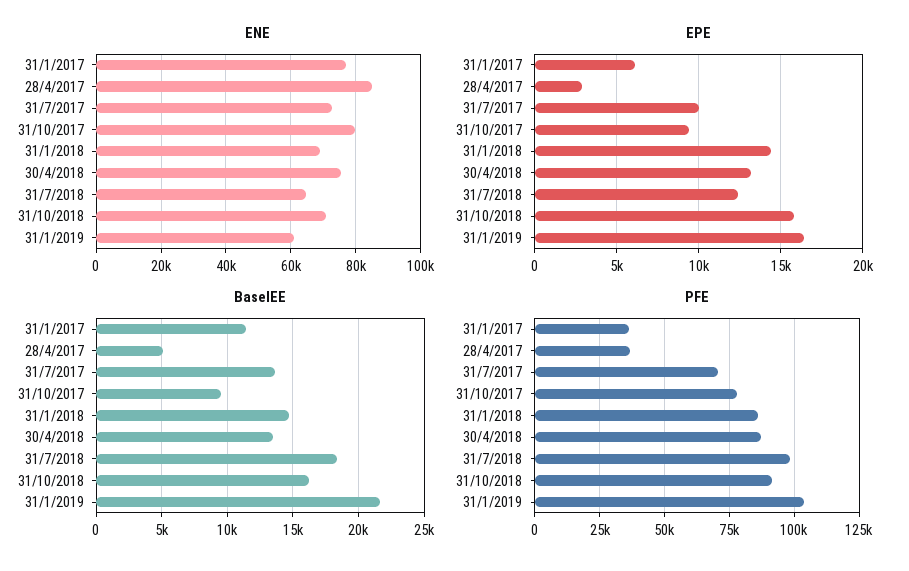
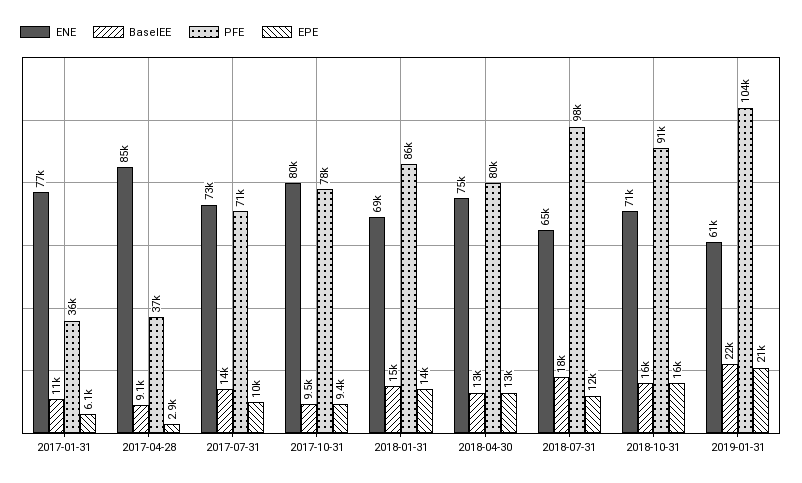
EPE, 31/1/2019: 16500 -> 21000
BaselEE, 28/4/2017: 5000 -> 9100
PFE, 30/4/2018: 87500 -> 80000

